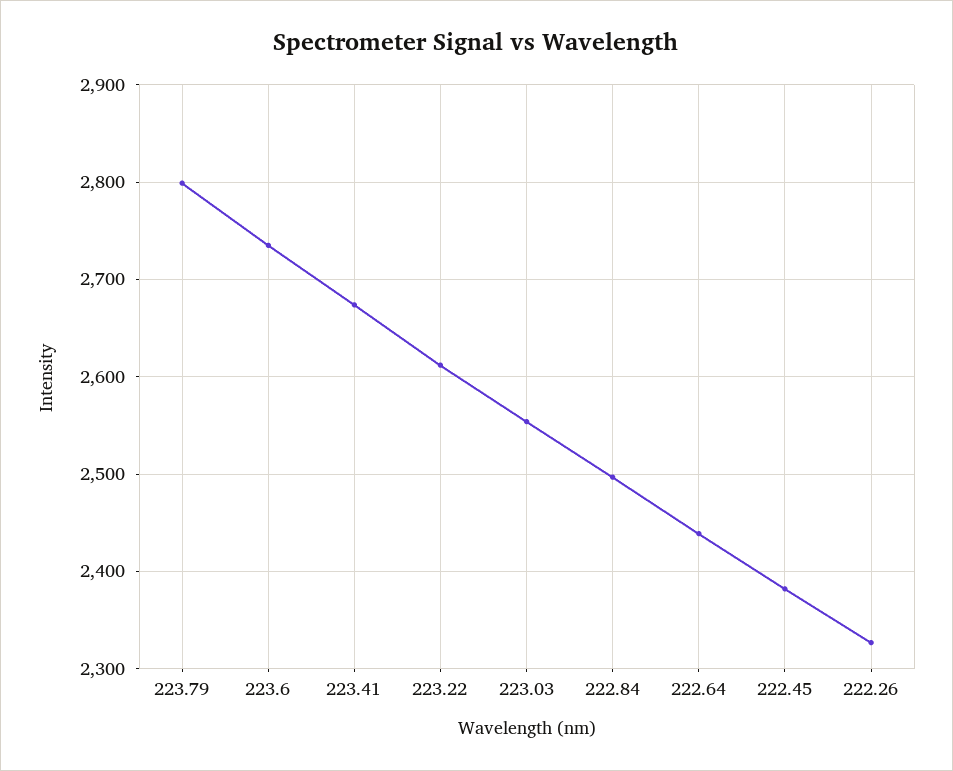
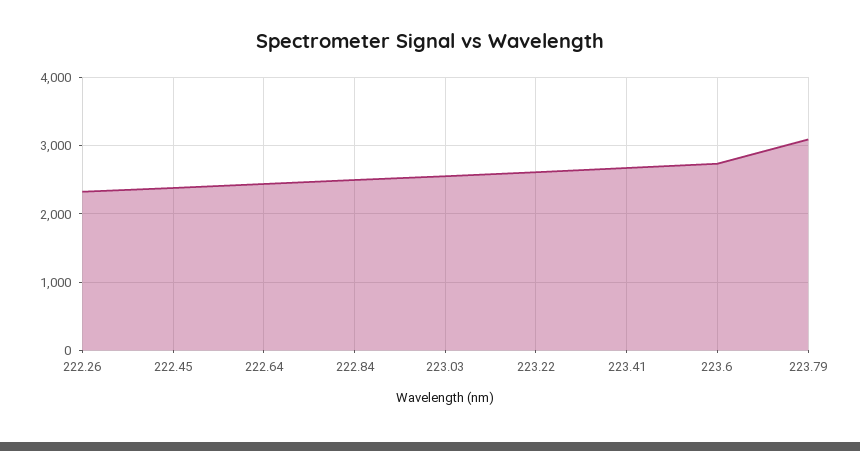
223.79: 2800 -> 3100

